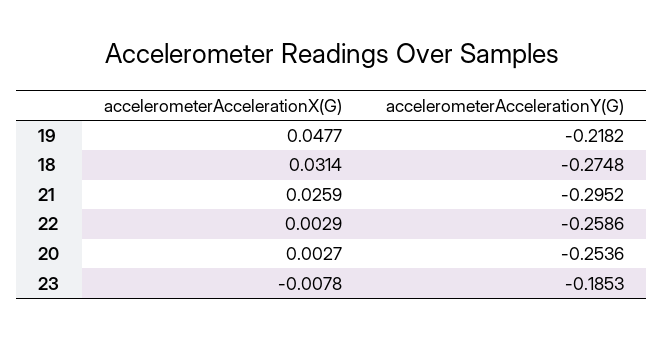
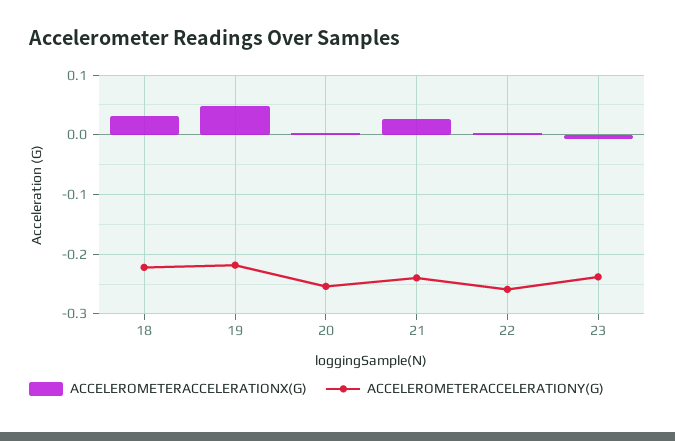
accelerometerAccelerationY(G), 18: -0.2748 -> -0.22
accelerometerAccelerationY(G), 21: -0.2952 -> -0.24
accelerometerAccelerationY(G), 23: -0.1853 -> -0.24

